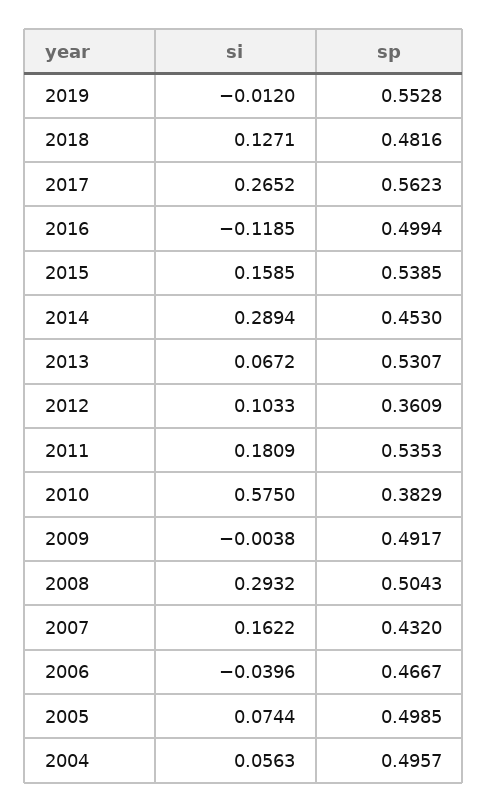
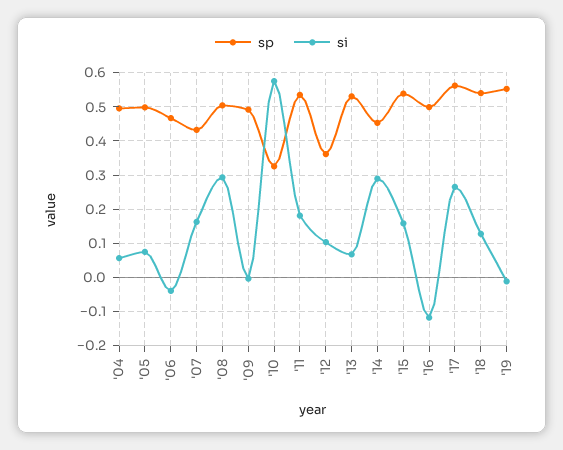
sp, 2018: 0.4816 -> 0.54
sp, 2010: 0.3829 -> 0.32

